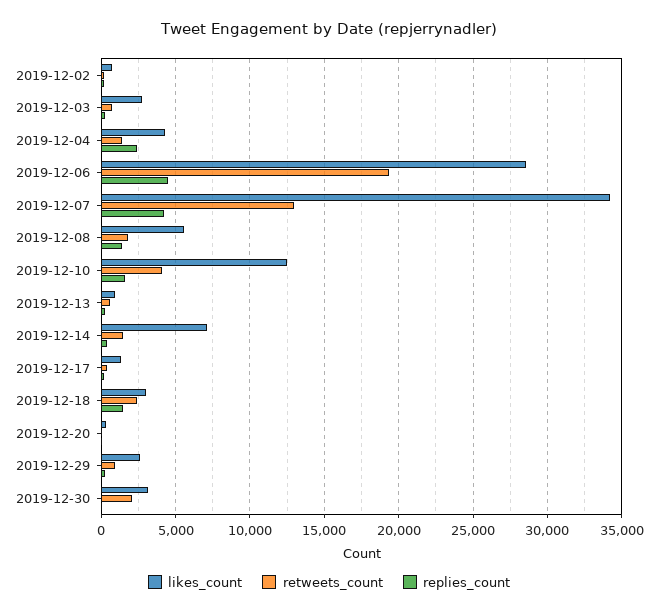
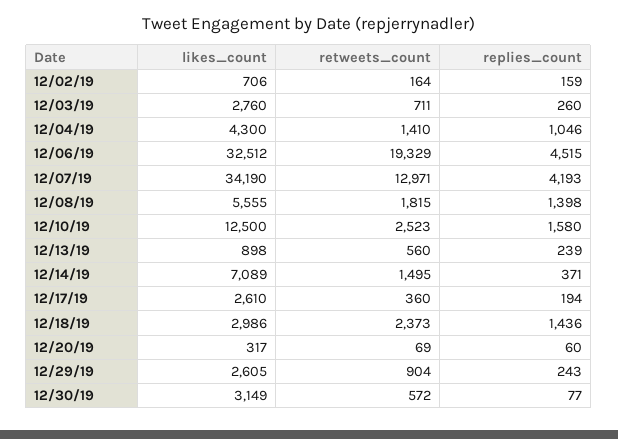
replies_count, 2019-12-04: 2500 -> 1046
likes_count, 2019-12-06: 28500 -> 32512
retweets_count, 2019-12-10: 4000 -> 2523
likes_count, 2019-12-17: 1500 -> 2610
retweets_count, 2019-12-30: 2000 -> 572

